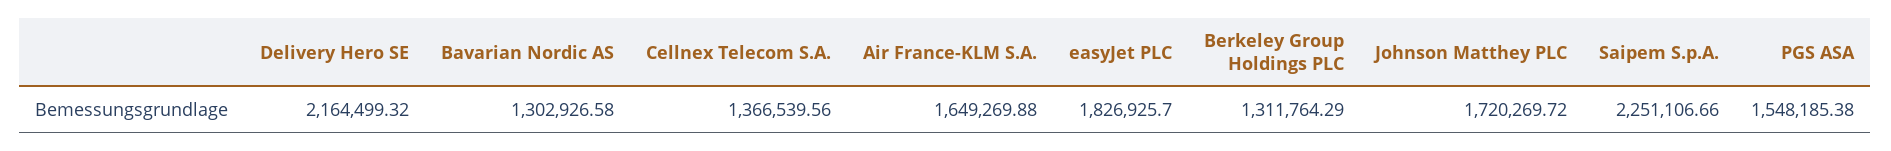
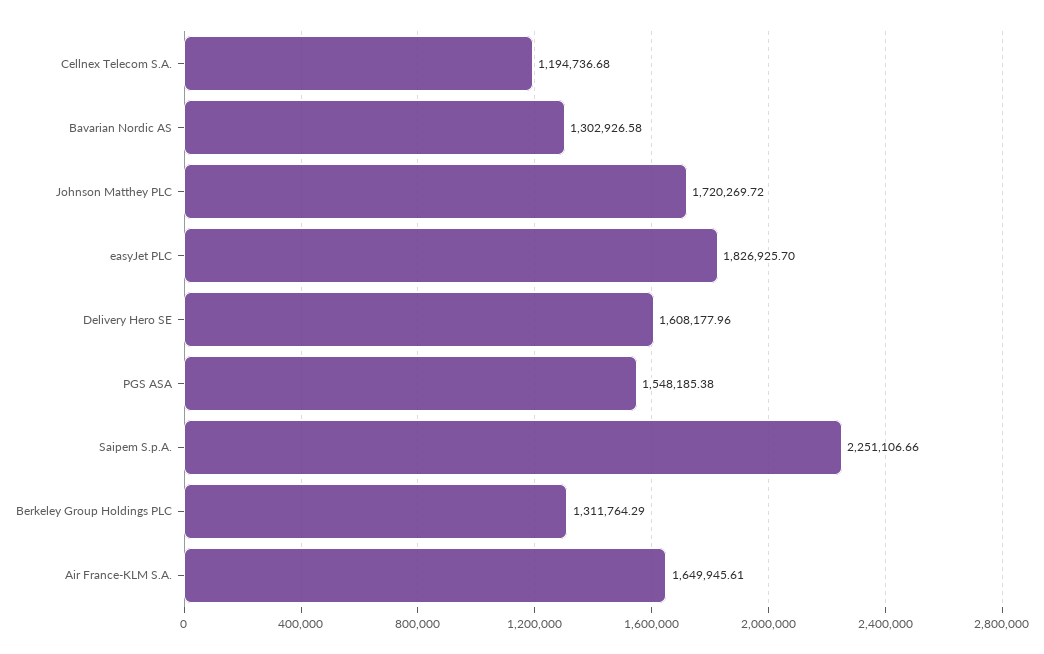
Delivery Hero SE: 2164499.32 -> 1608177.96
Cellnex Telecom S.A.: 1366539.56 -> 1194736.68
Air France-KLM S.A.: 1649269.88 -> 1649945.61

